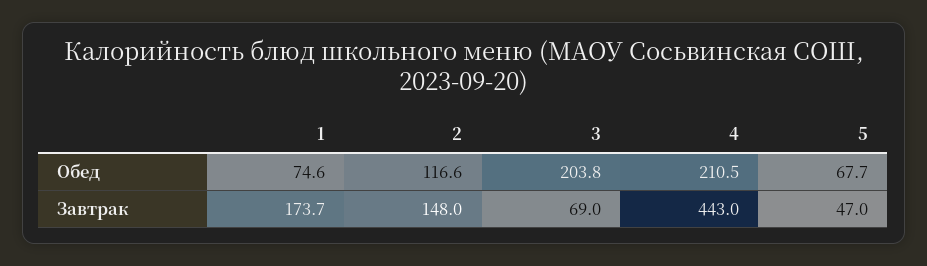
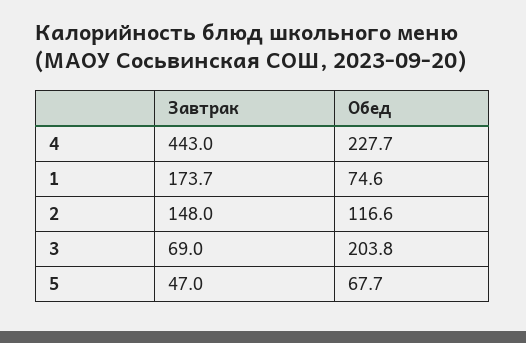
4, Обед: 210.5 -> 227.7

